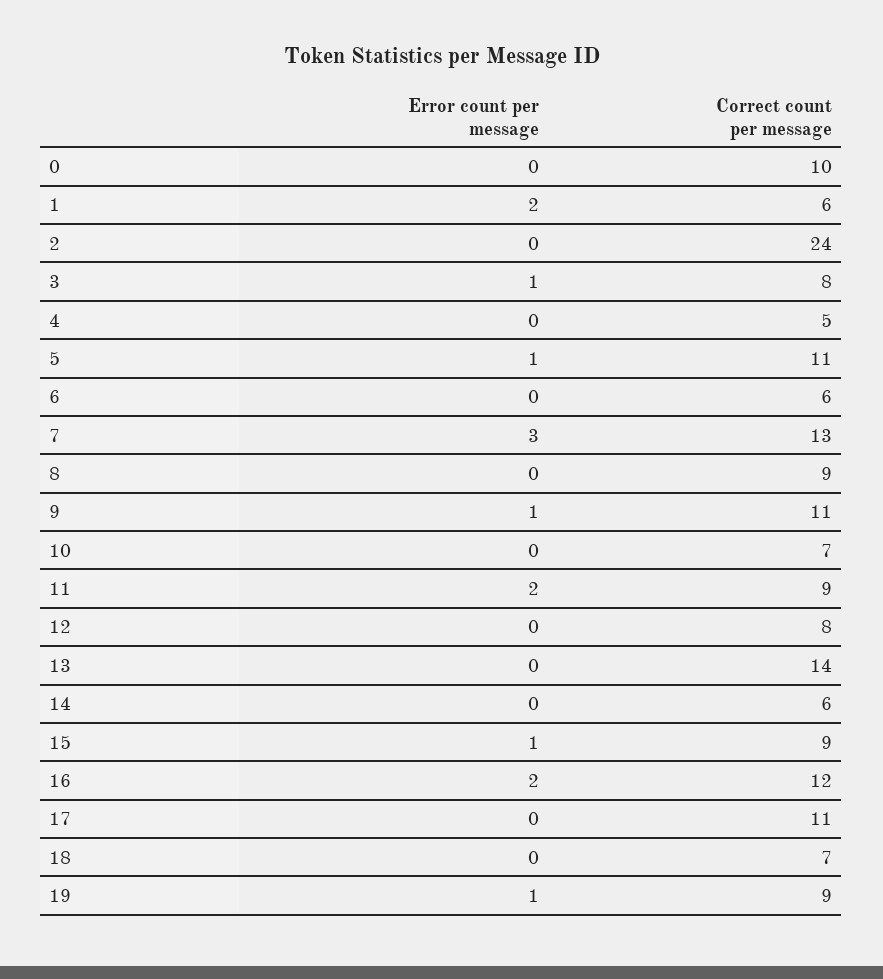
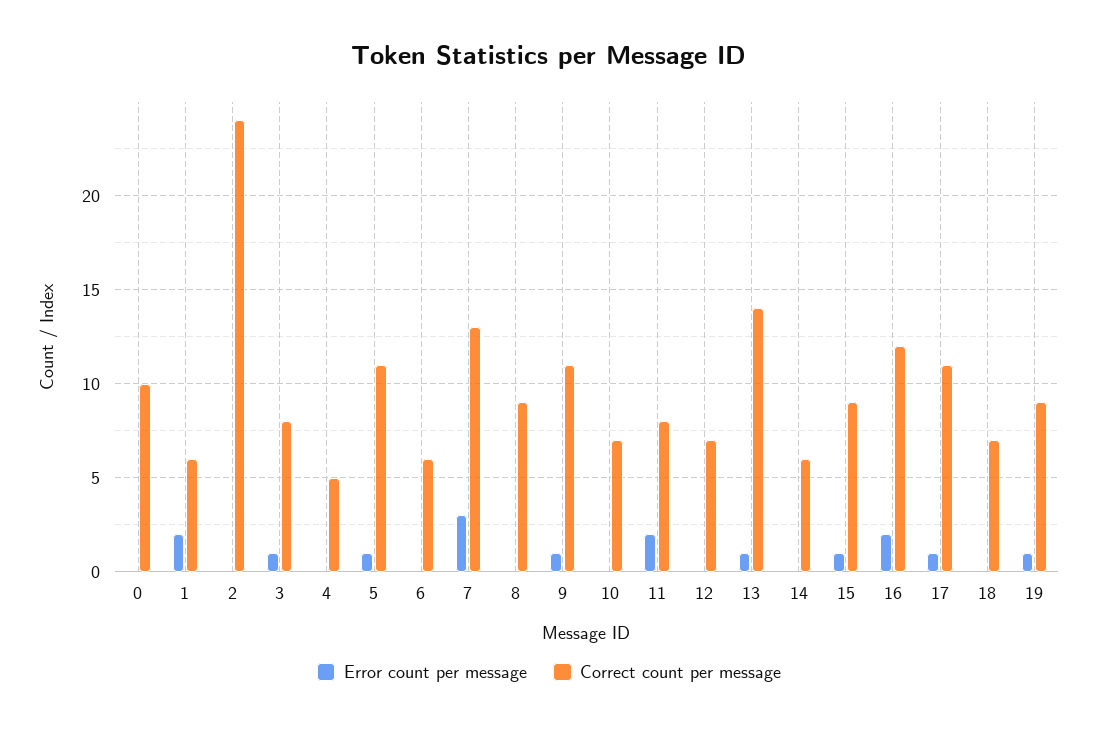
Correct count per message, 11: 9 -> 8
Correct count per message, 12: 8 -> 7
Error count per message, 13: 0 -> 1
Error count per message, 17: 0 -> 1

